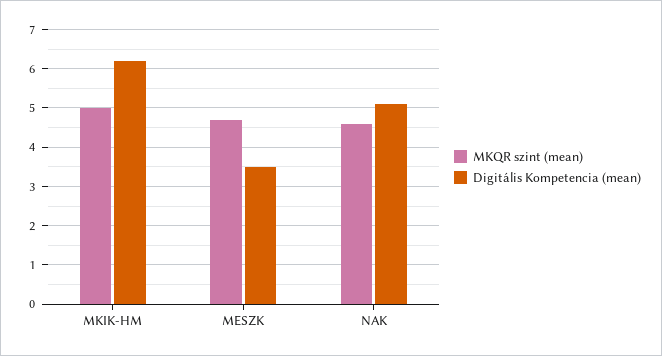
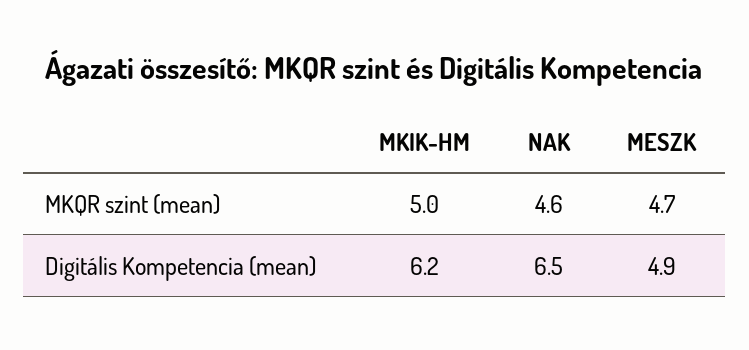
Digitális Kompetencia (mean), MESZK: 3.5 -> 4.9
Digitális Kompetencia (mean), NAK: 5 -> 6.5

